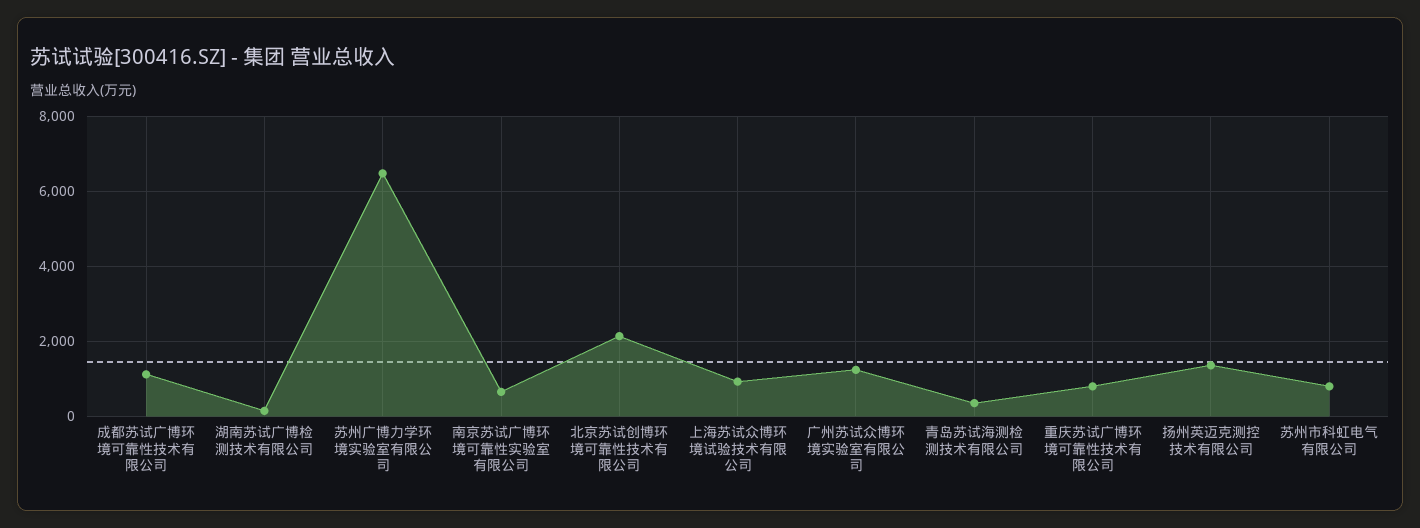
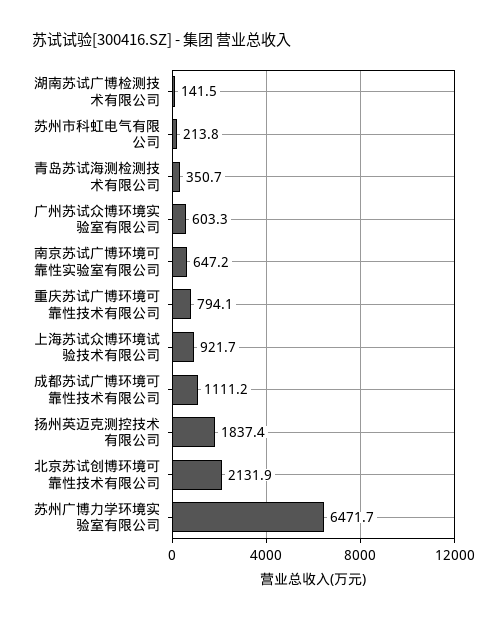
广州苏试众博环境实验室有限公司: 1200 -> 603.3
扬州英迈克测控技术有限公司: 1400 -> 1837.4
苏州市科虹电气有限公司: 800 -> 213.8

